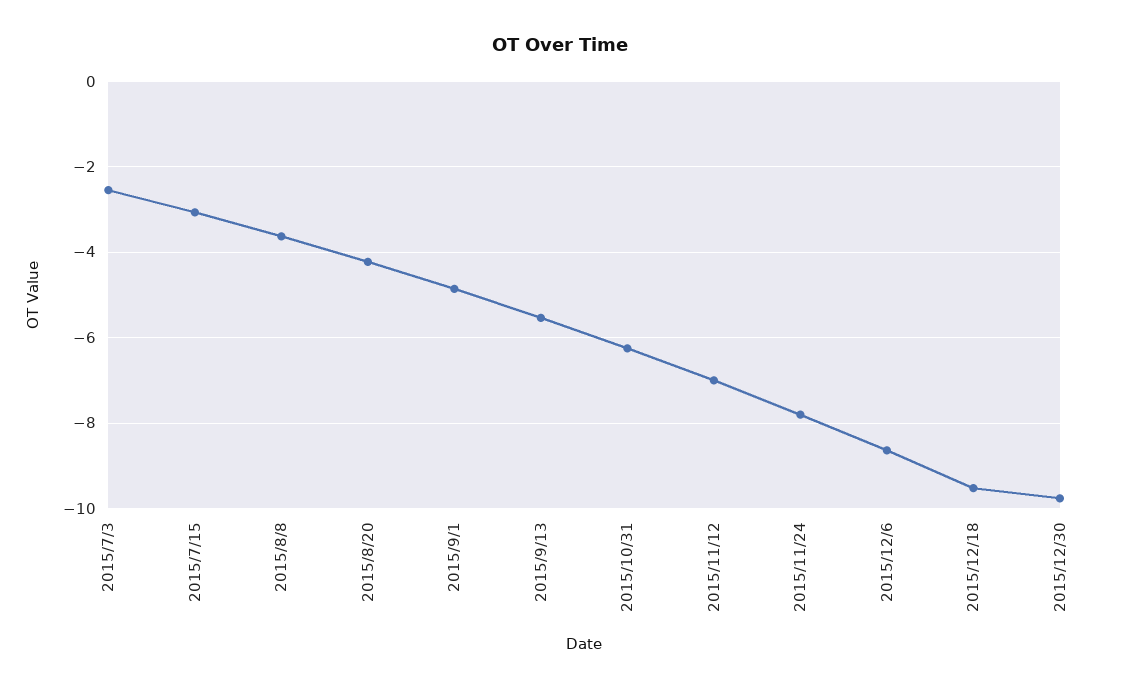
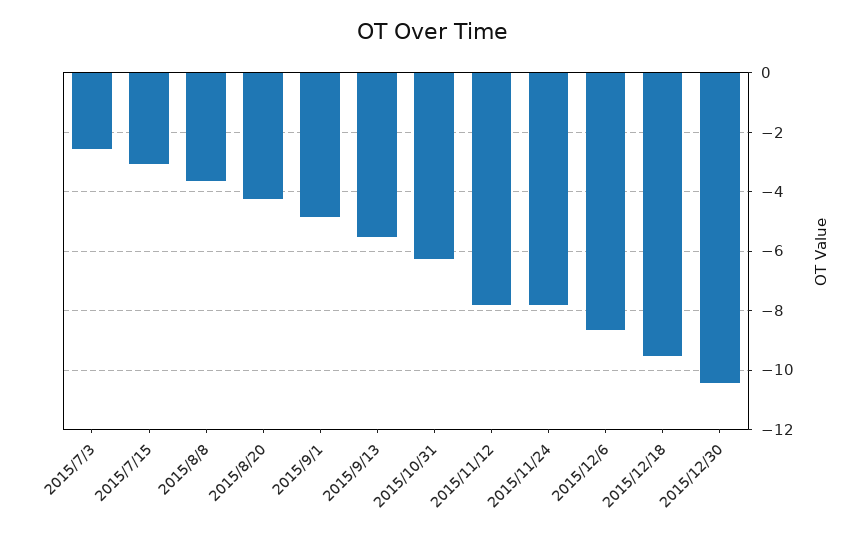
2015/11/12: -7 -> -7.75
2015/12/30: -9.8 -> -10.5

